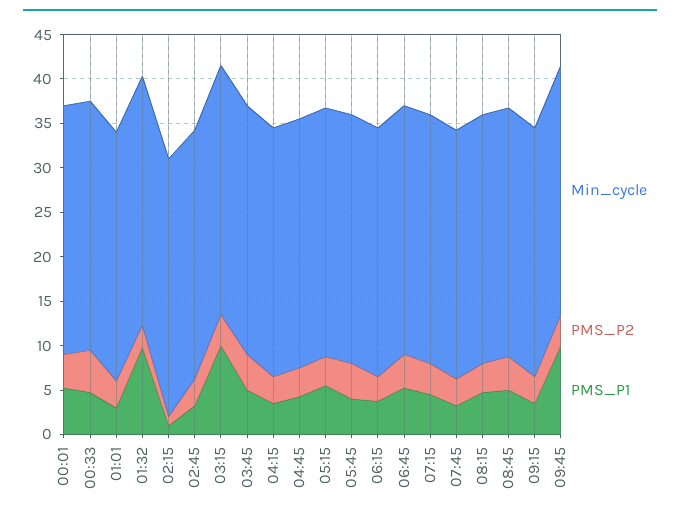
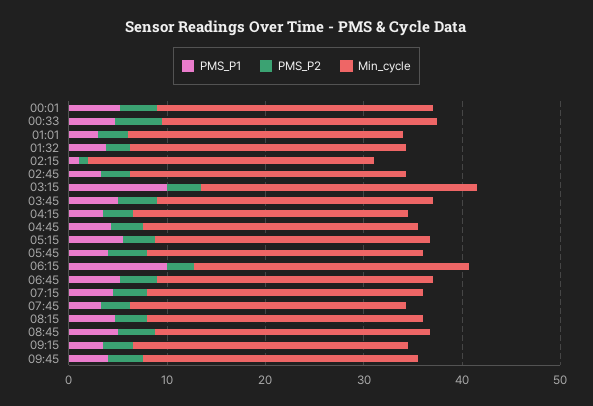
PMS_P1, 01:32: 10 -> 4
PMS_P1, 06:15: 4 -> 10
PMS_P1, 09:45: 10 -> 4

